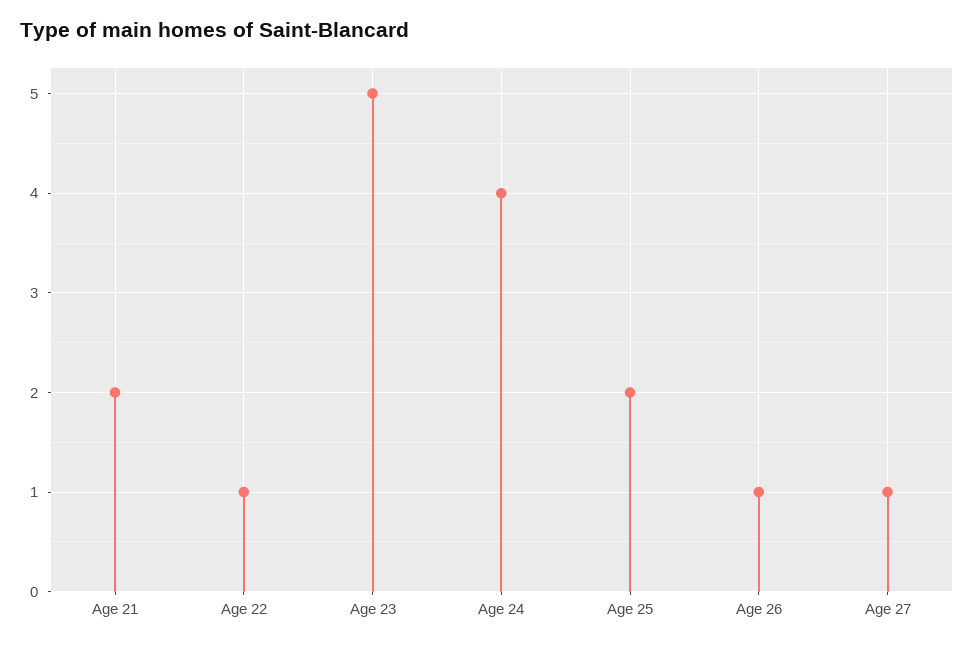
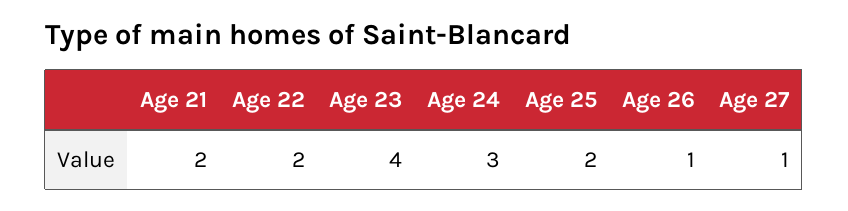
Age 22: 1 -> 2
Age 23: 5 -> 4
Age 24: 4 -> 3

